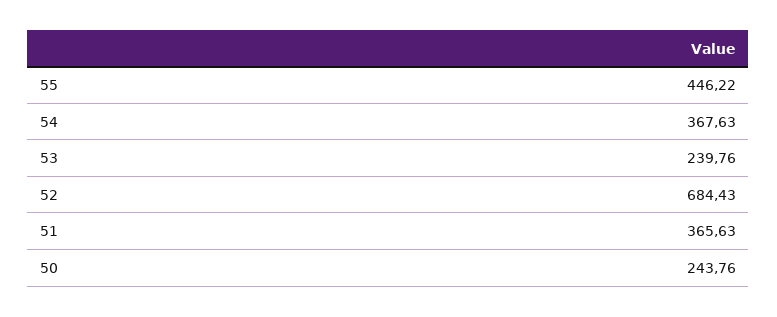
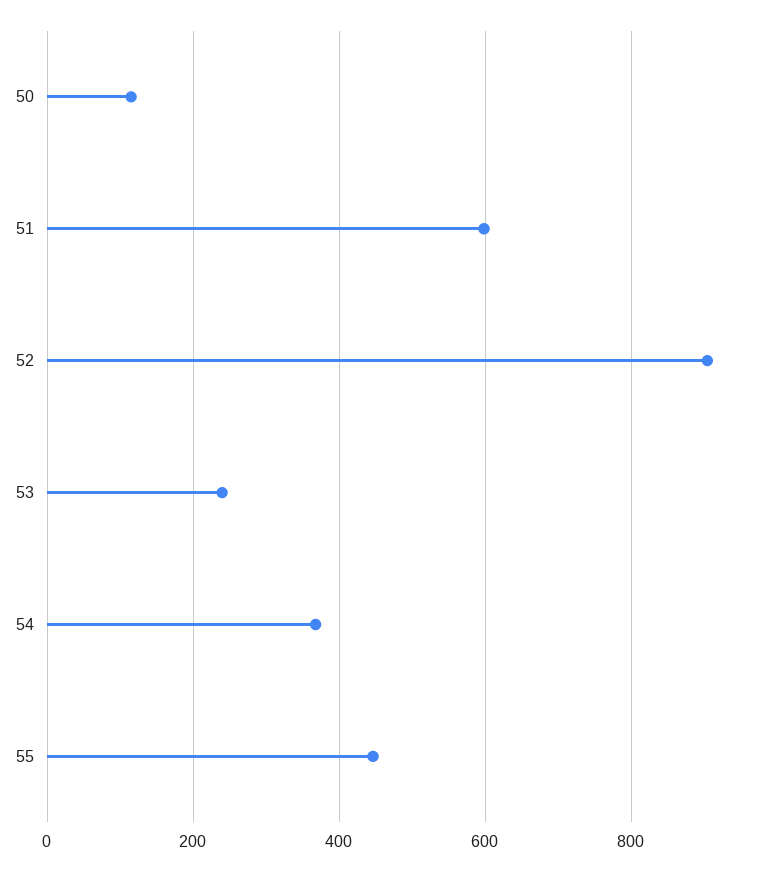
52: 684.43 -> 900
51: 365.63 -> 600
50: 243.76 -> 120

